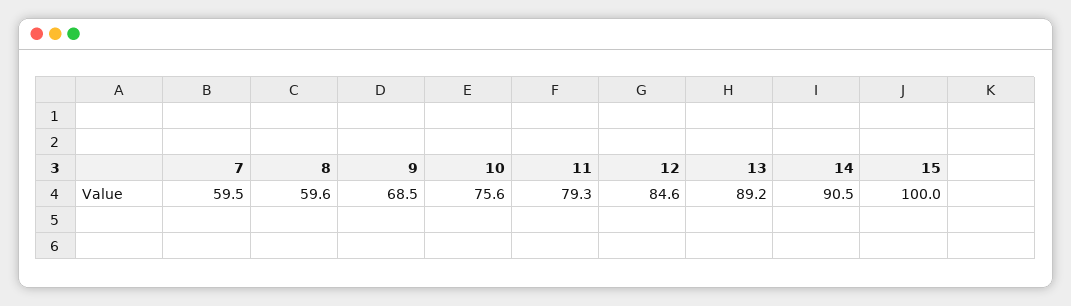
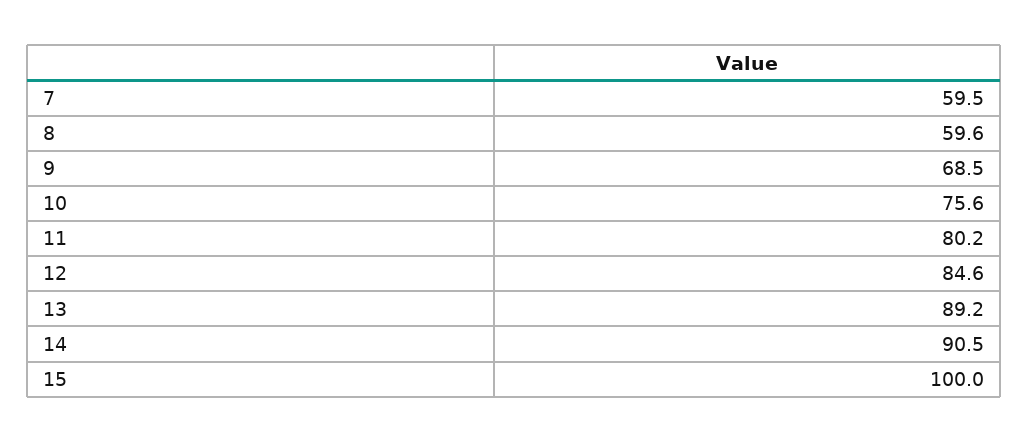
11: 79.3 -> 80.2

